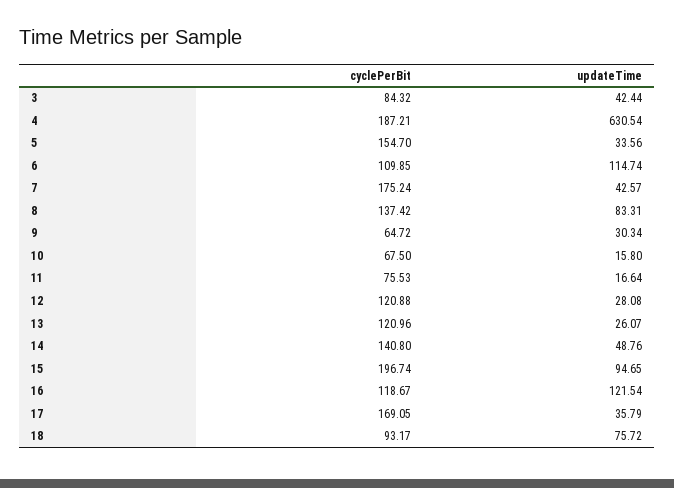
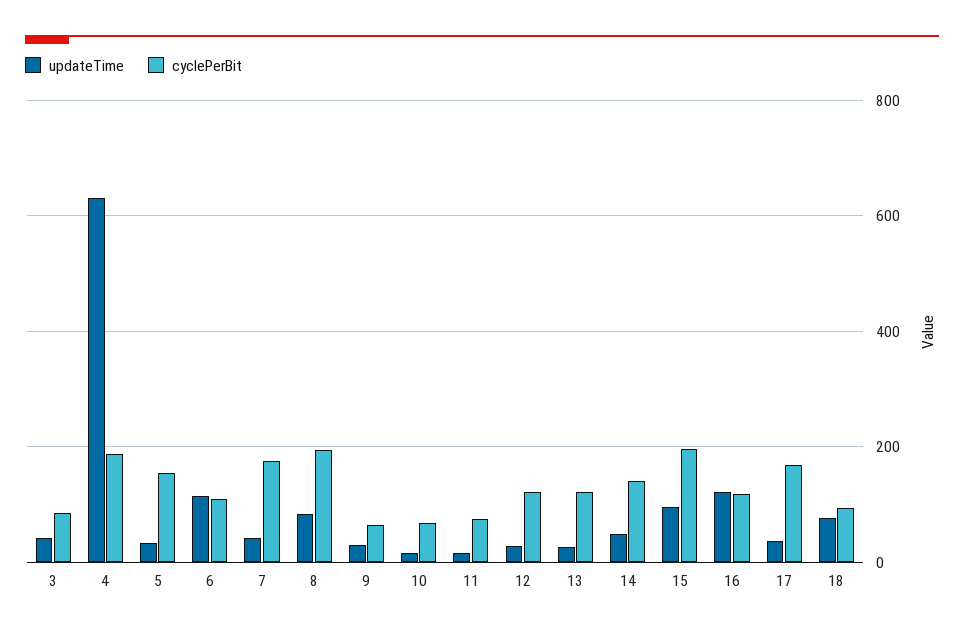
cyclePerBit, 8: 137.42 -> 200

